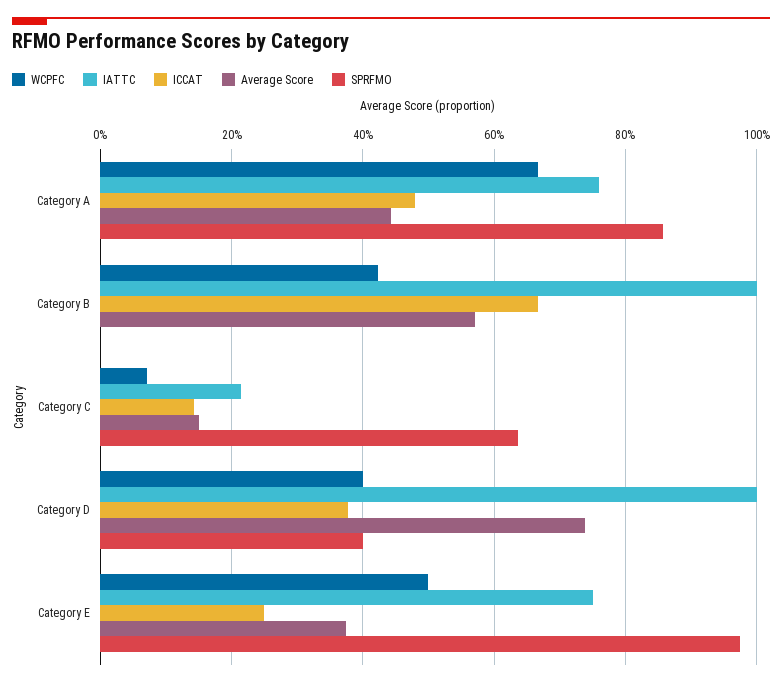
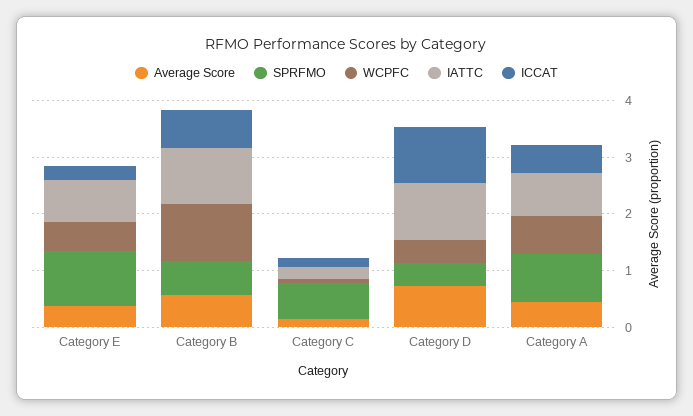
WCPFC, Category B: 0.42 -> 1
SPRFMO, Category B: 0 -> 0.6
ICCAT, Category D: 0.38 -> 1

